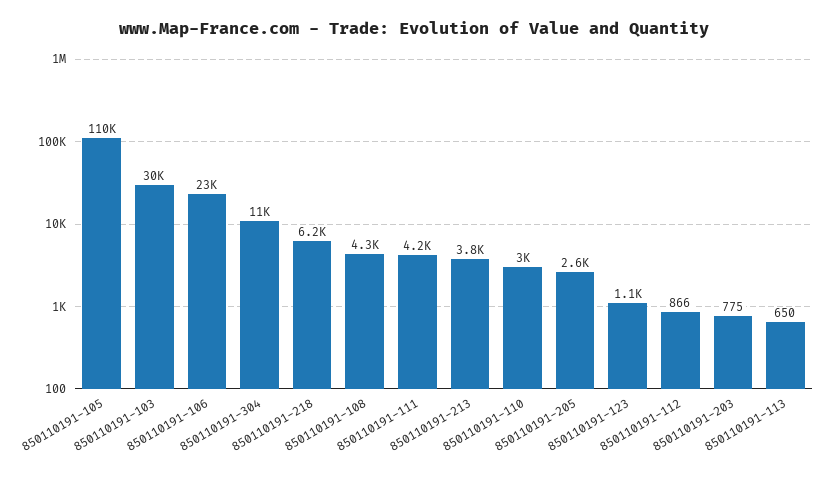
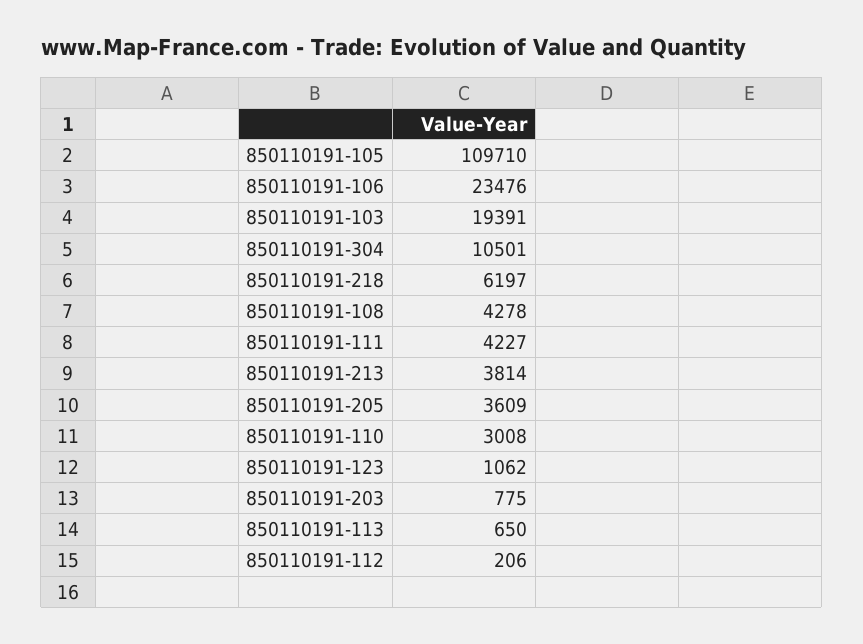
850110191-103: 30000 -> 19391
850110191-205: 2600 -> 3609
850110191-112: 866 -> 206

